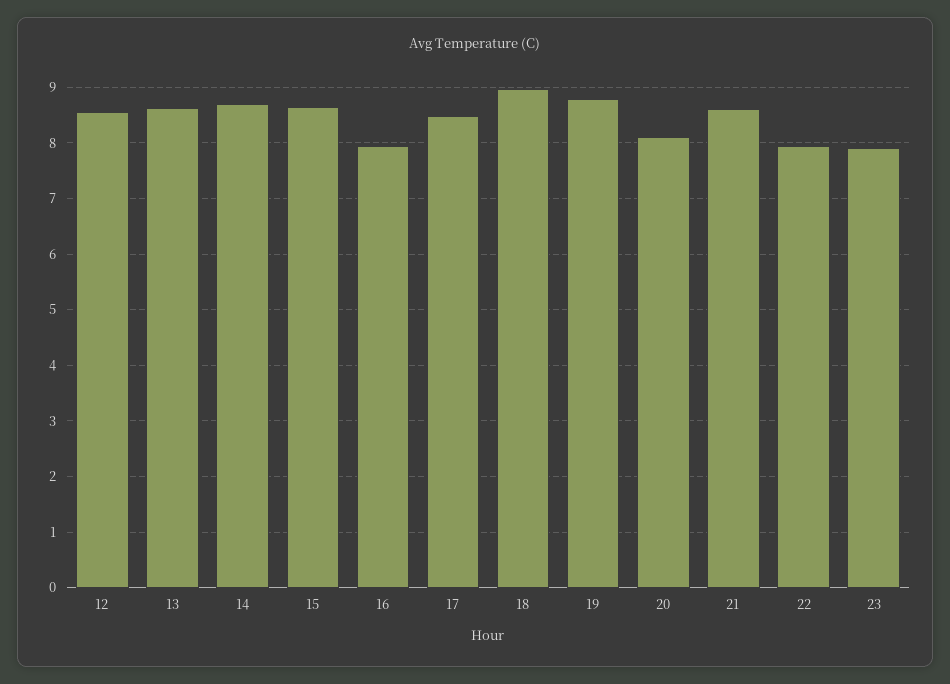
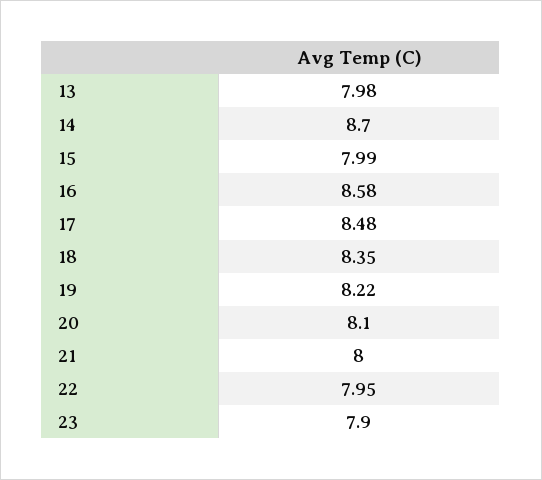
12: 8.6 -> none
13: 8.6 -> 7.98
15: 8.6 -> 7.99
16: 8 -> 8.58
18: 9 -> 8.35
19: 8.8 -> 8.22
21: 8.6 -> 8

